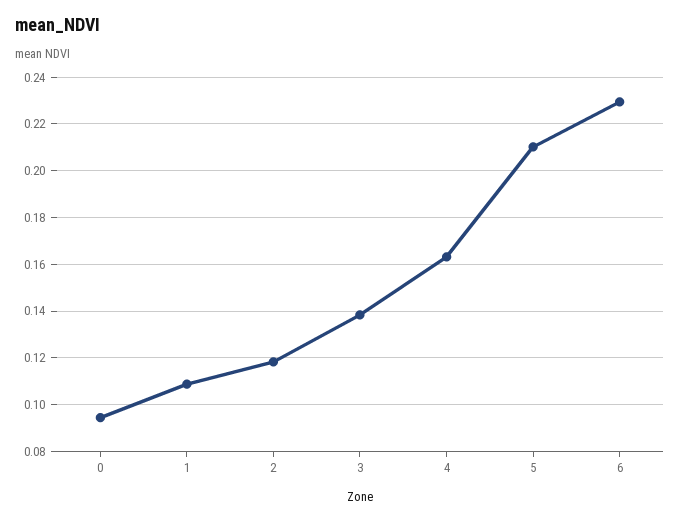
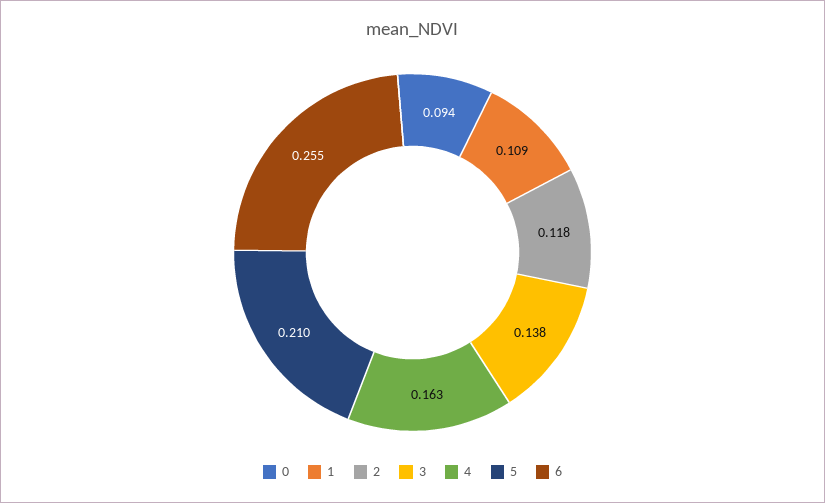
6: 0.23 -> 0.255

